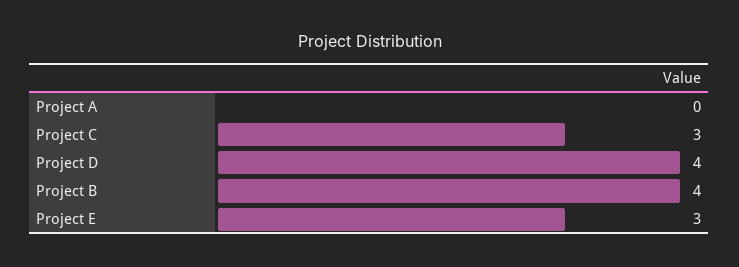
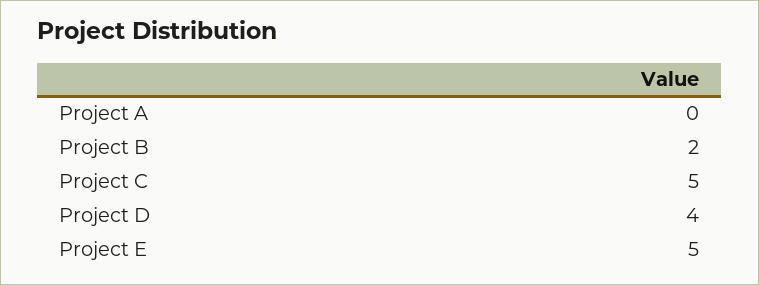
Project C: 3 -> 5
Project B: 4 -> 2
Project E: 3 -> 5

